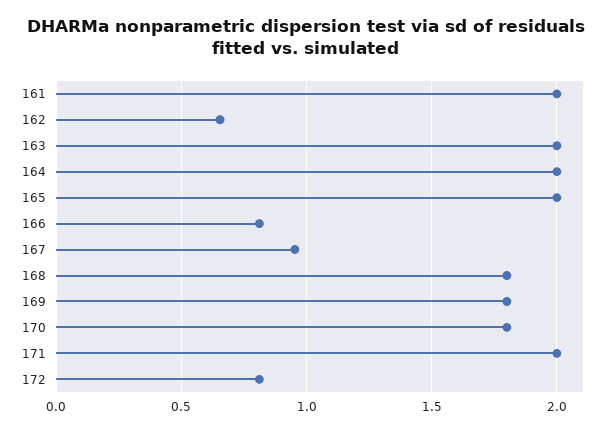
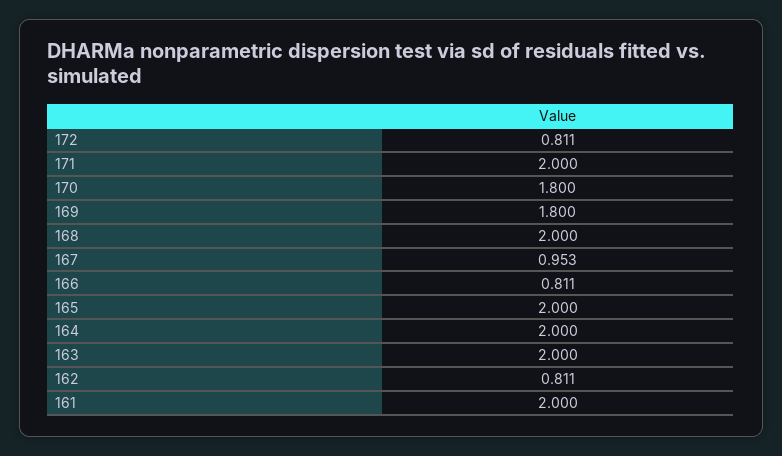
162: 0.65 -> 0.811
168: 1.8 -> 2

